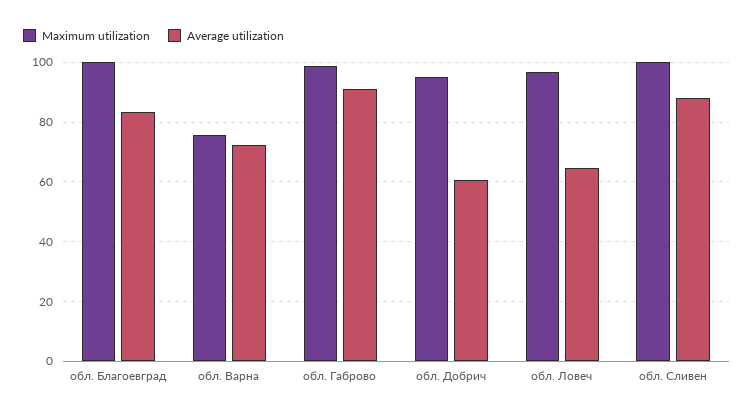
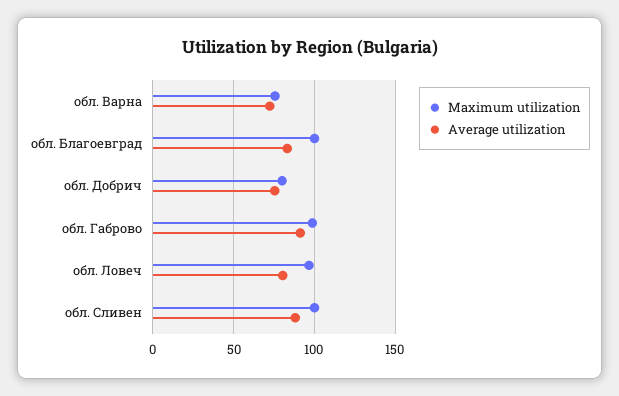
Maximum utilization, обл. Добрич: 95 -> 80
Average utilization, обл. Добрич: 60 -> 75
Average utilization, обл. Ловеч: 65 -> 80

